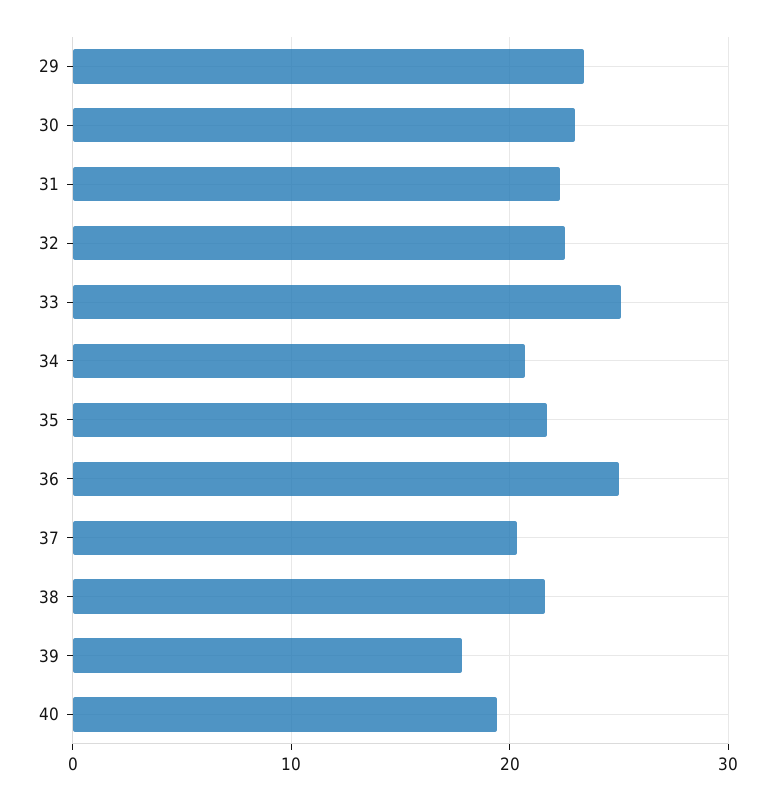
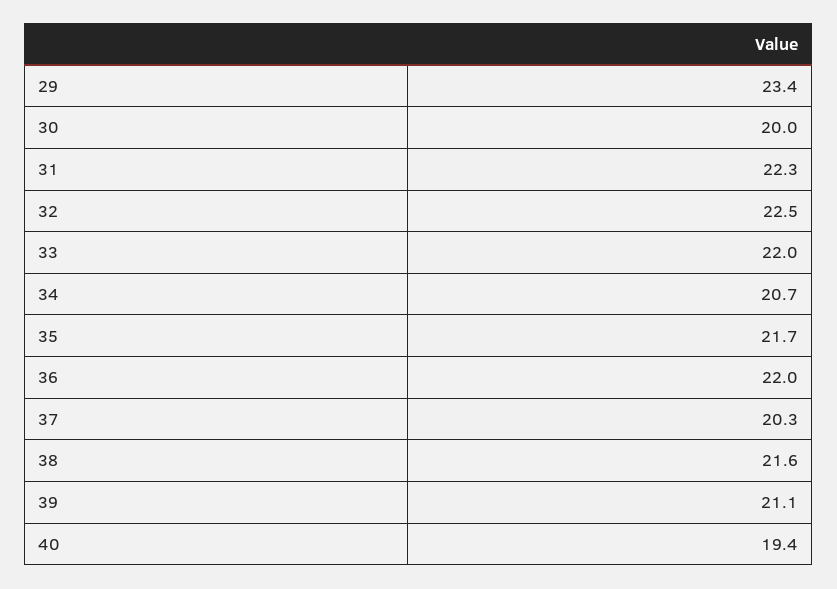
30: 23 -> 20
33: 25 -> 22
36: 25 -> 22
39: 18 -> 21.1

